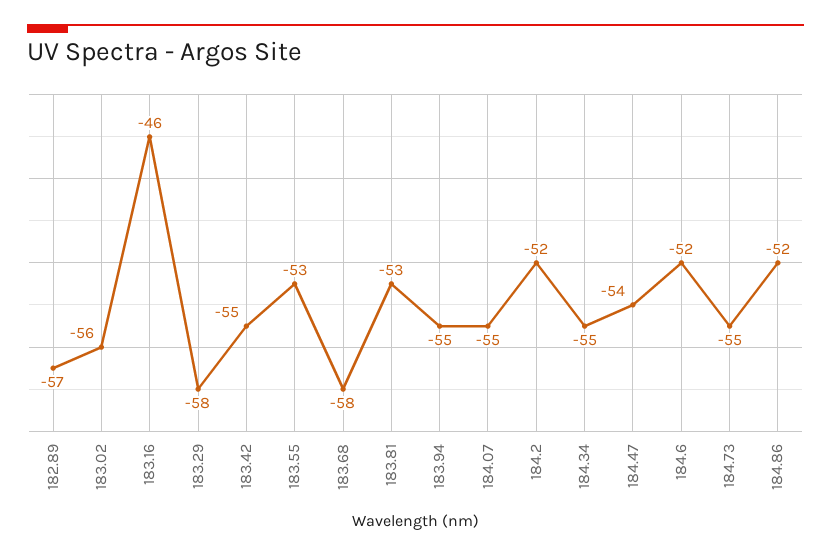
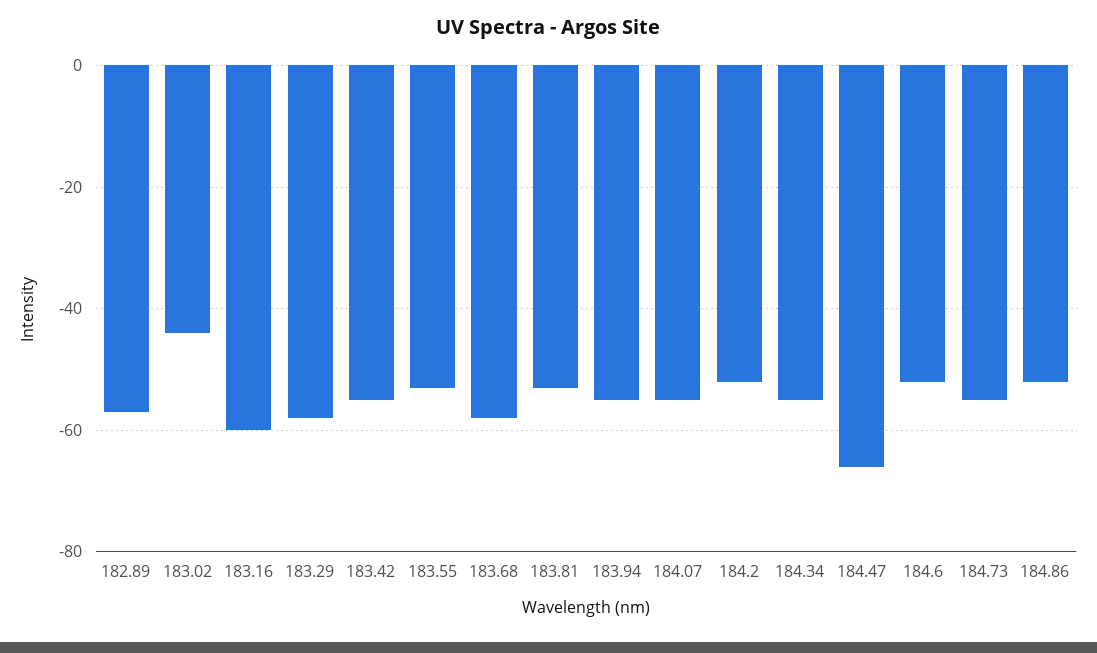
183.02: -56 -> -45
183.16: -46 -> -60
184.47: -54 -> -65

